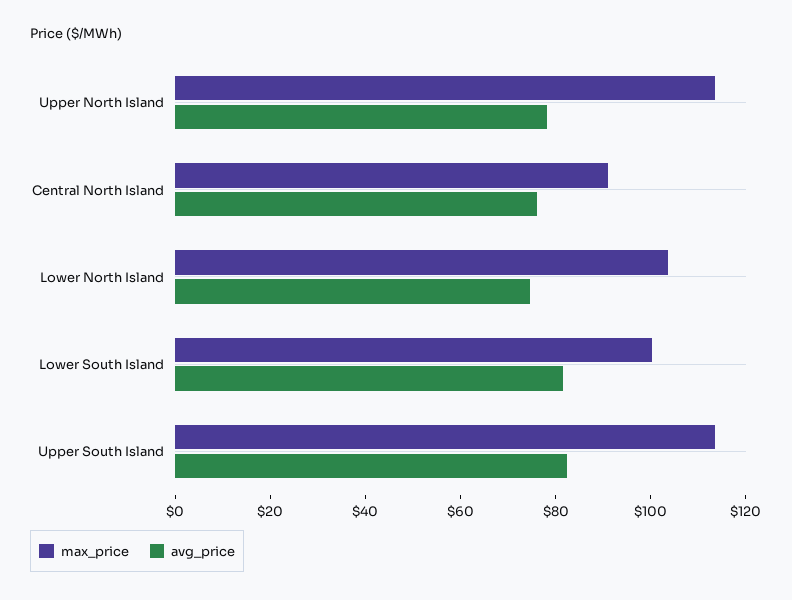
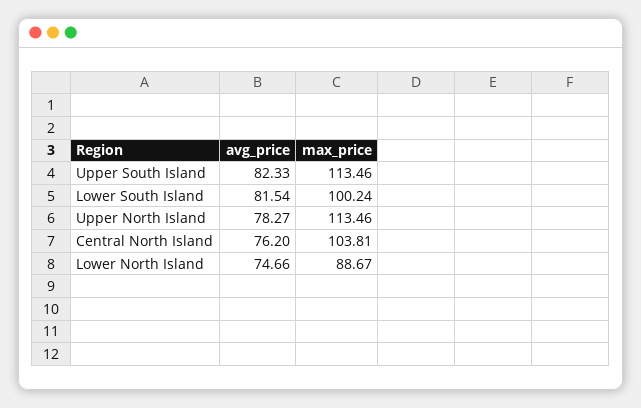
max_price, Central North Island: 90 -> 103.81
max_price, Lower North Island: 105 -> 88.67

